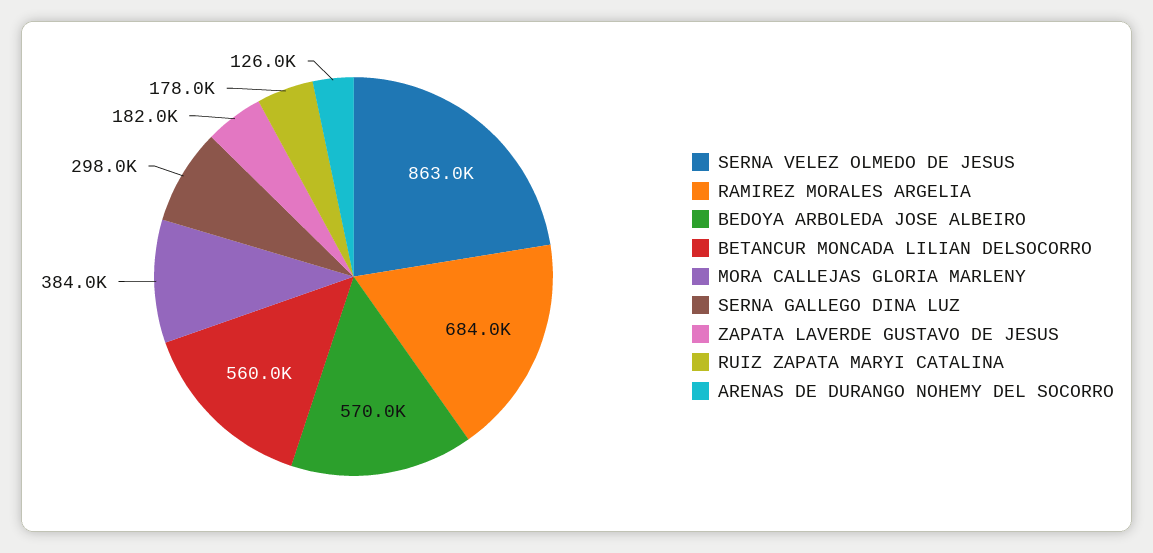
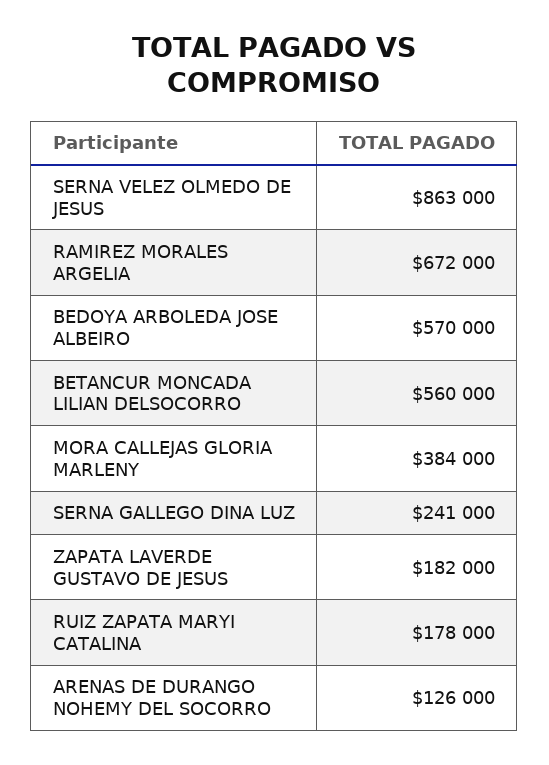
RAMIREZ MORALES ARGELIA: 684000 -> 672000
SERNA GALLEGO DINA LUZ: 298000 -> 241000

